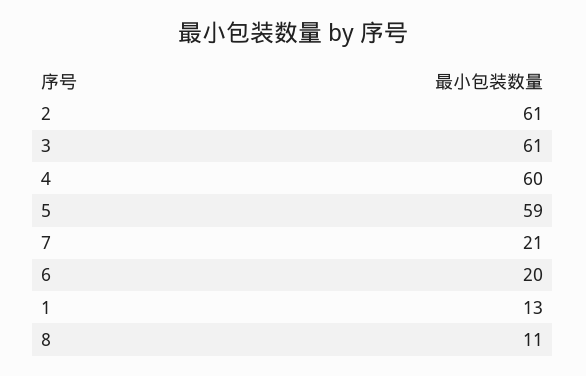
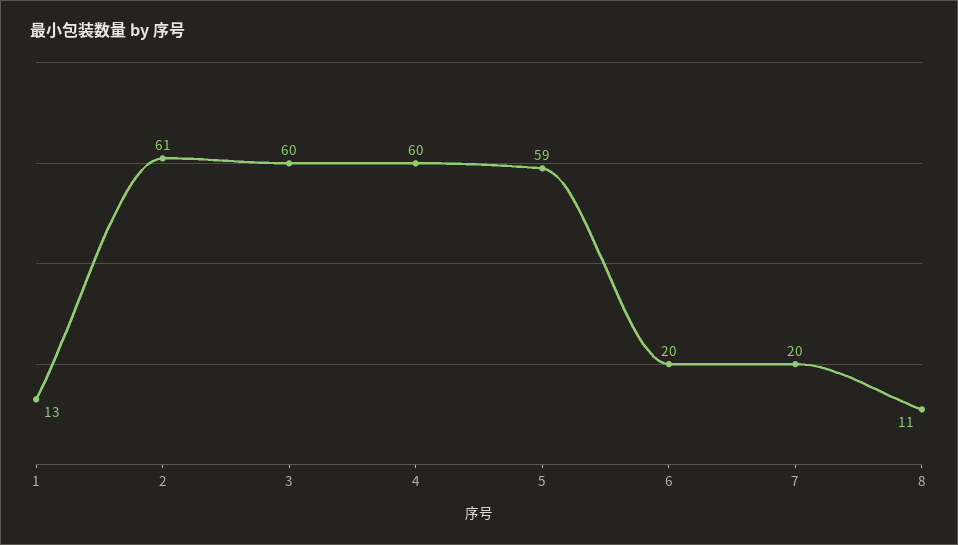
3: 61 -> 60
7: 21 -> 20

